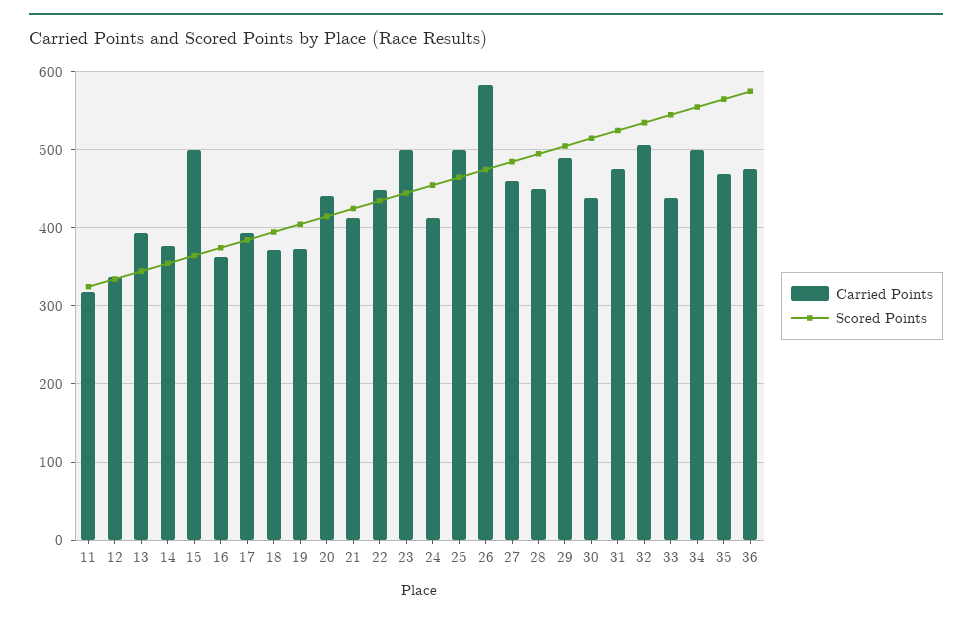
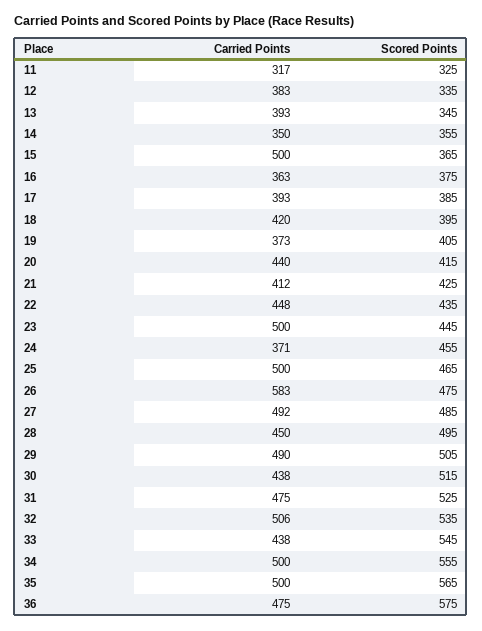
Carried Points, 12: 340 -> 383
Carried Points, 14: 380 -> 350
Carried Points, 18: 370 -> 420
Carried Points, 24: 410 -> 371
Carried Points, 27: 460 -> 492
Carried Points, 35: 470 -> 500

